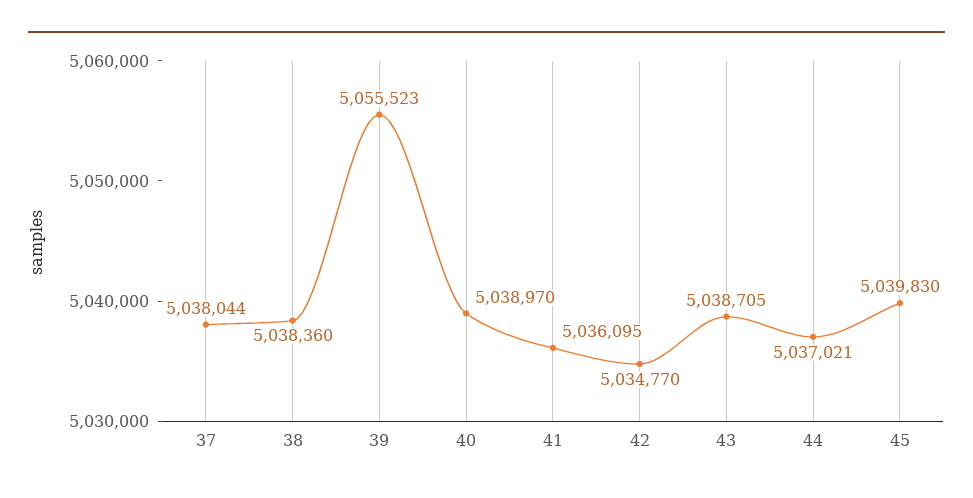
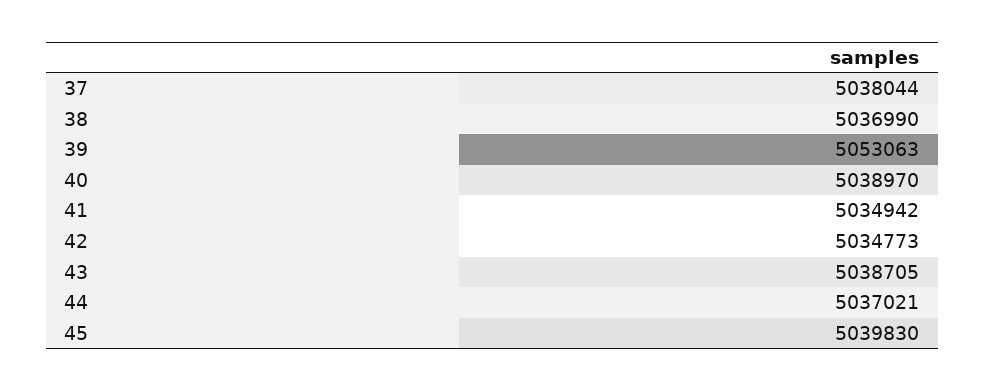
38: 5038360 -> 5036990
39: 5055523 -> 5053063
41: 5036095 -> 5034942
42: 5034770 -> 5034773

